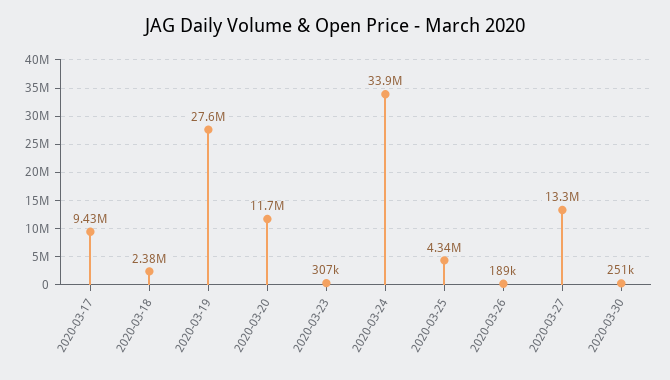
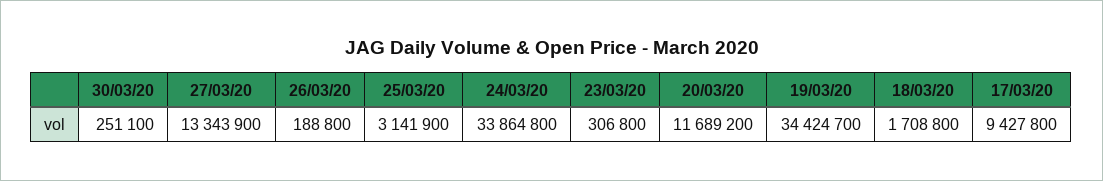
2020-03-18: 2380000 -> 1708800
2020-03-19: 27600000 -> 34424700
2020-03-25: 4340000 -> 3141900

